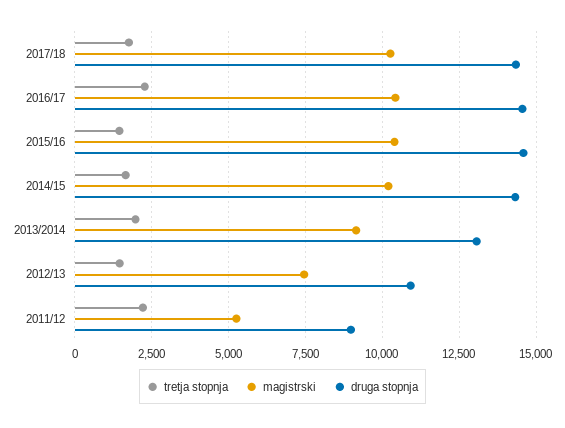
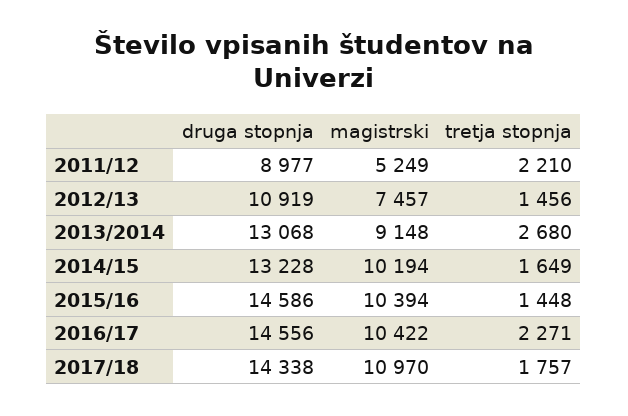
magistrski, 2017/18: 10250 -> 10970
druga stopnja, 2014/15: 14250 -> 13228
tretja stopnja, 2013/2014: 2000 -> 2680

